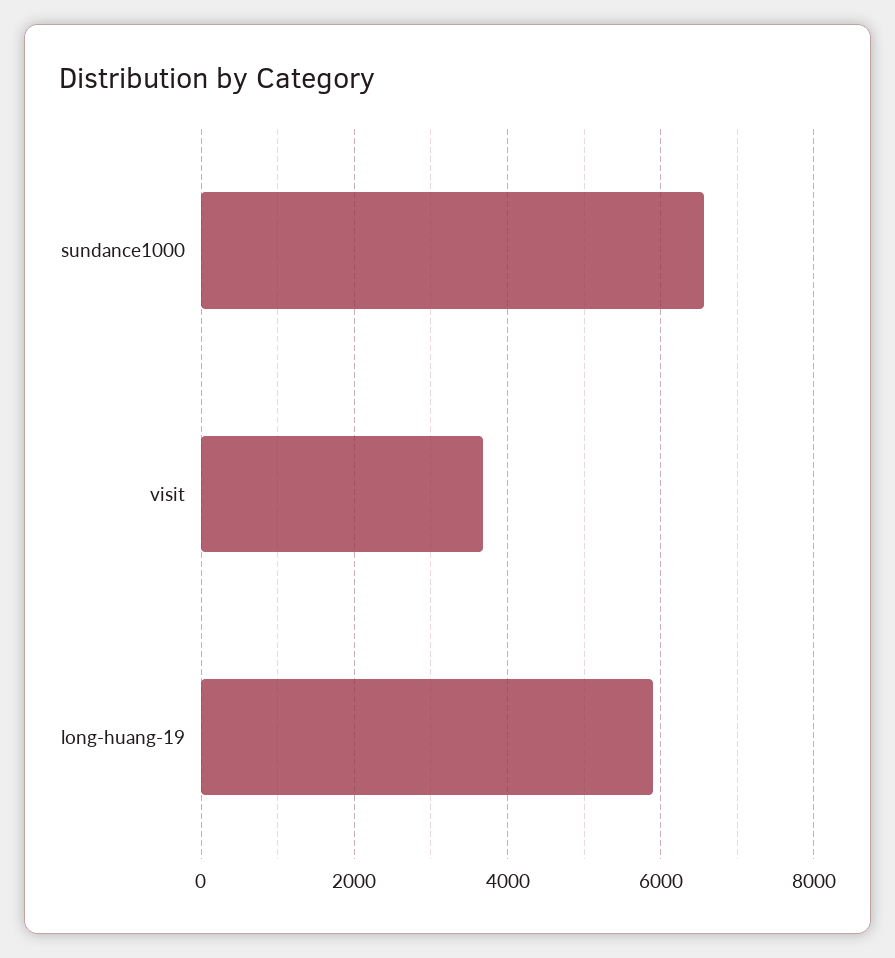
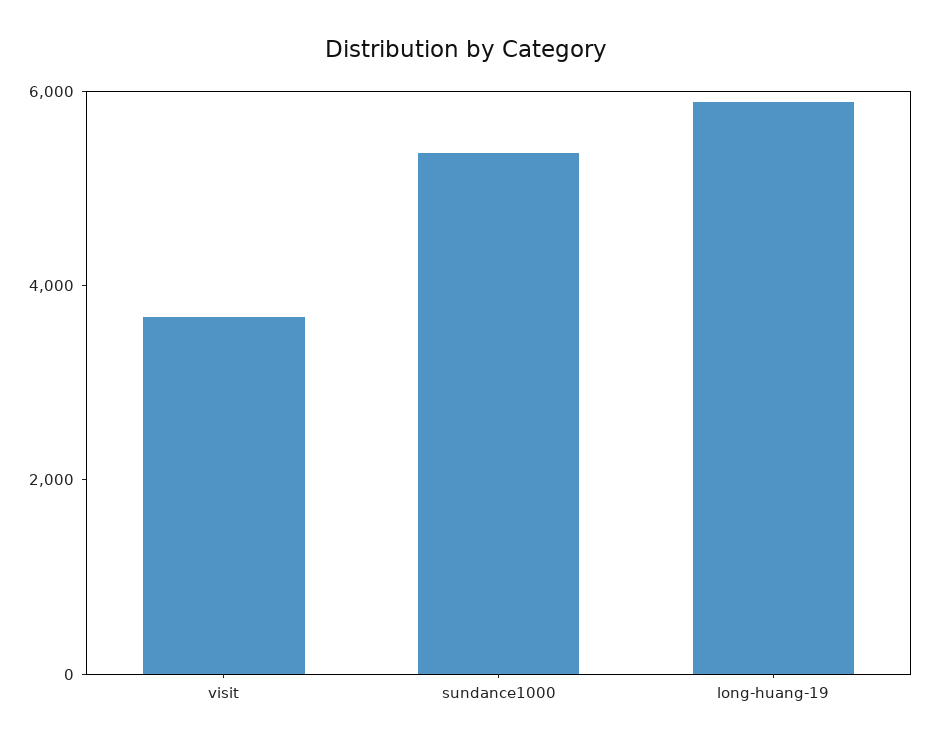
sundance1000: 6600 -> 5500

